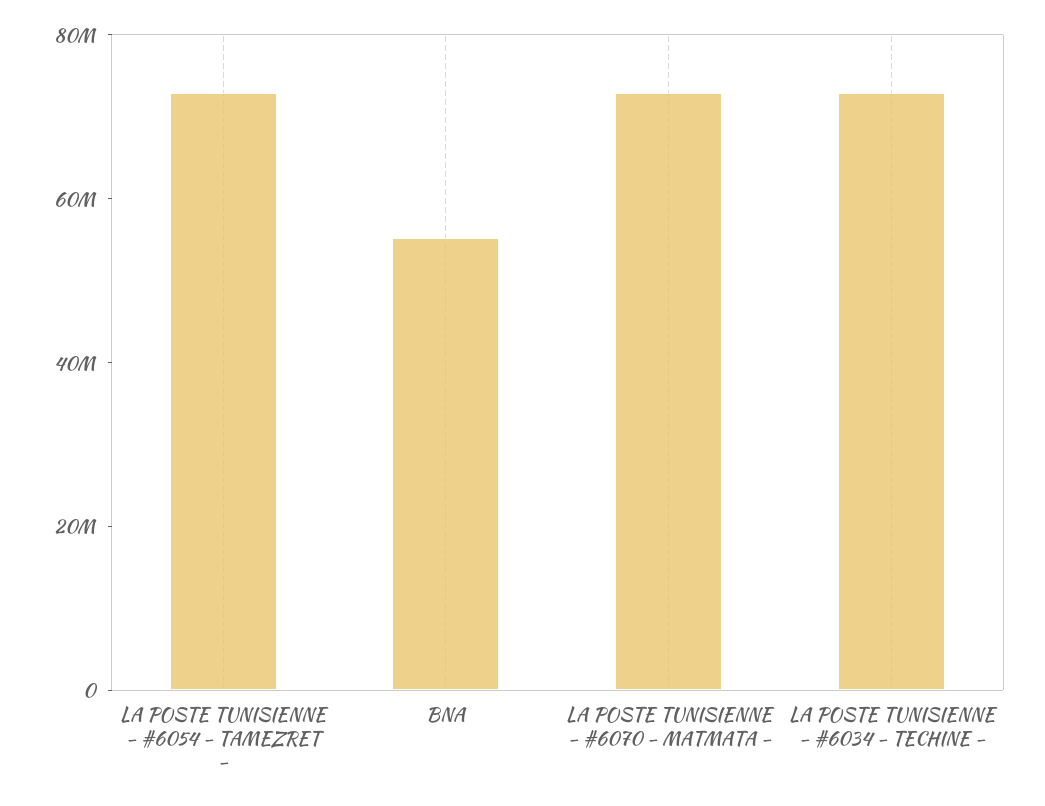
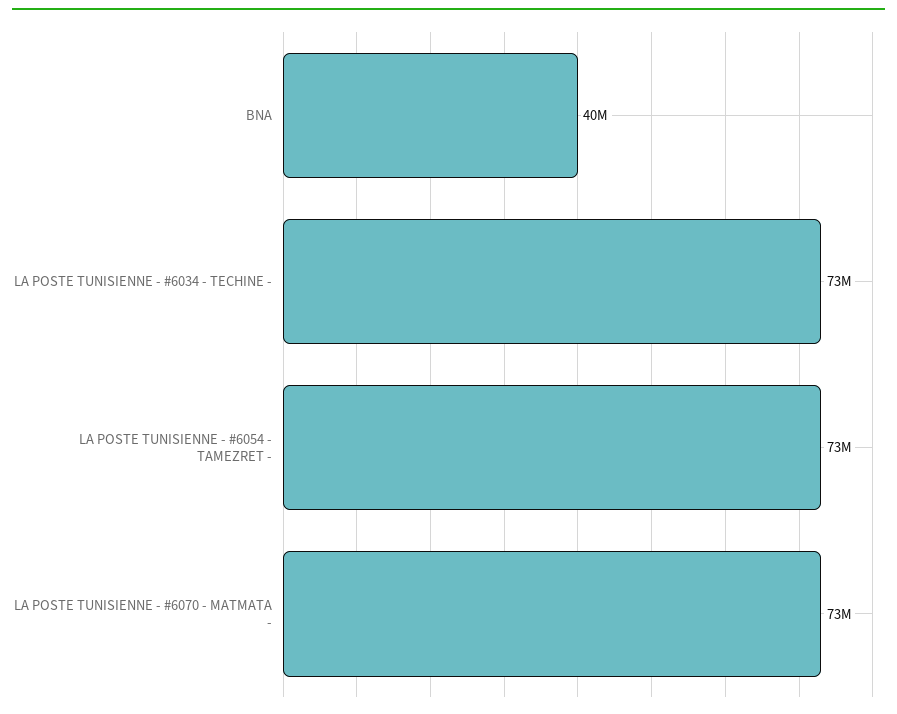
BNA: 55000000 -> 40000000

